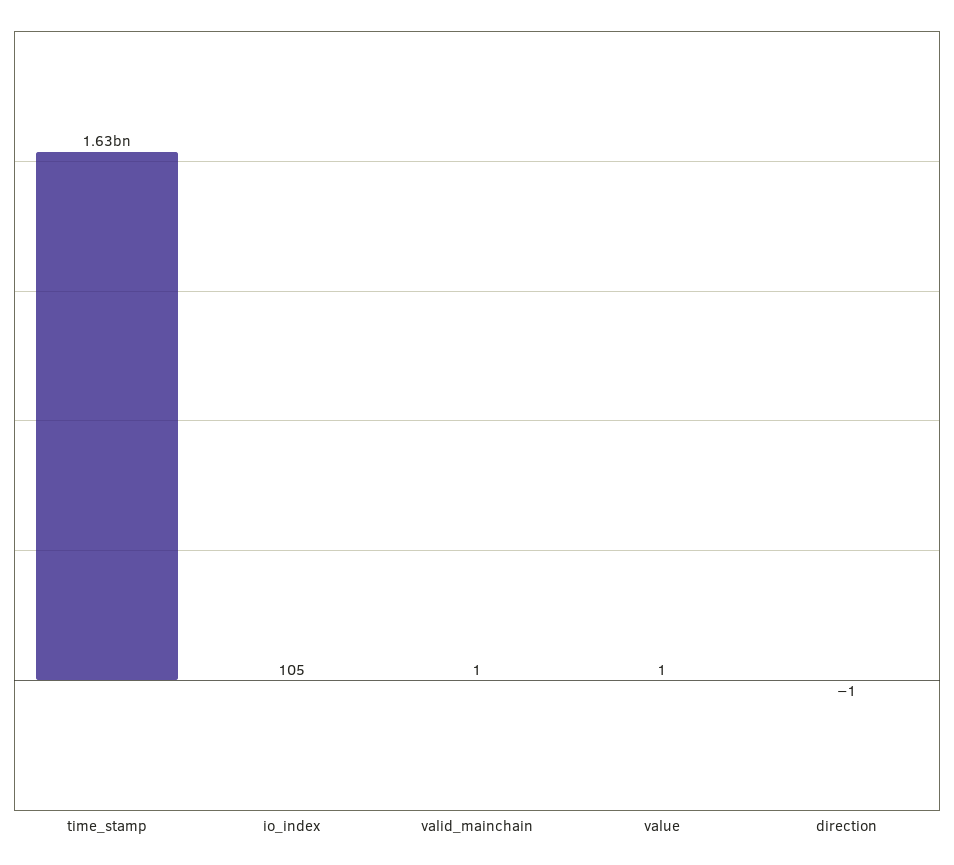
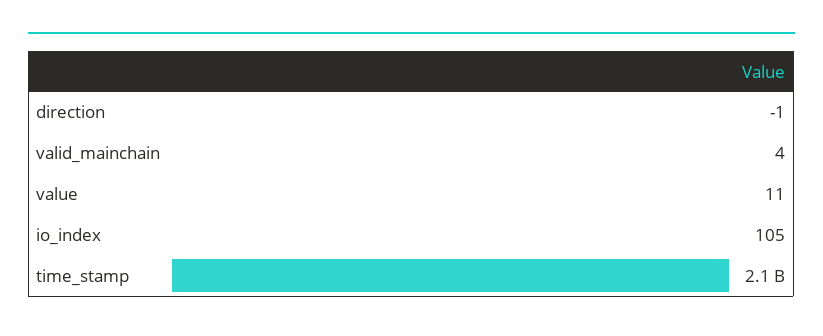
time_stamp: 1630000000 -> 2100000000
valid_mainchain: 1 -> 4
value: 1 -> 11

